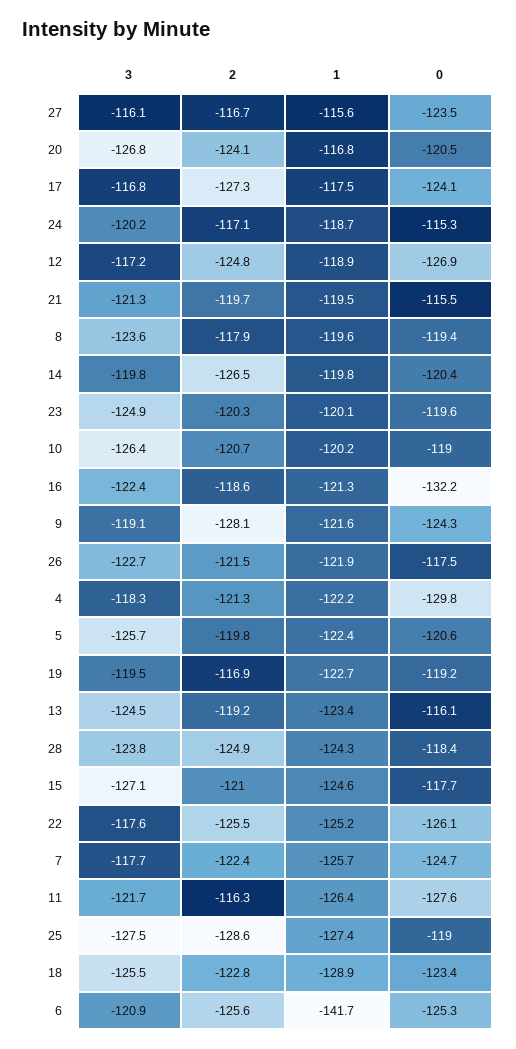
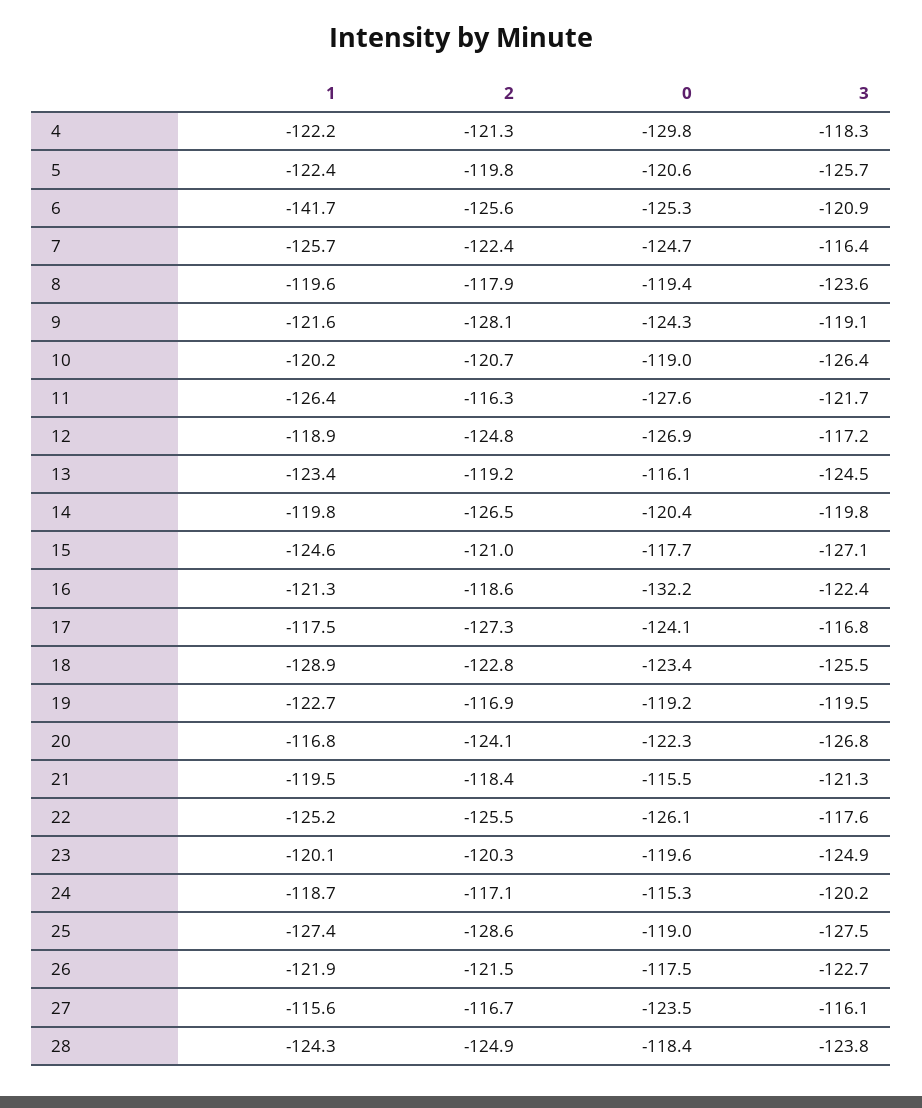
0, 20: -120.5 -> -122.3
2, 21: -119.7 -> -118.4
3, 7: -117.7 -> -116.4

